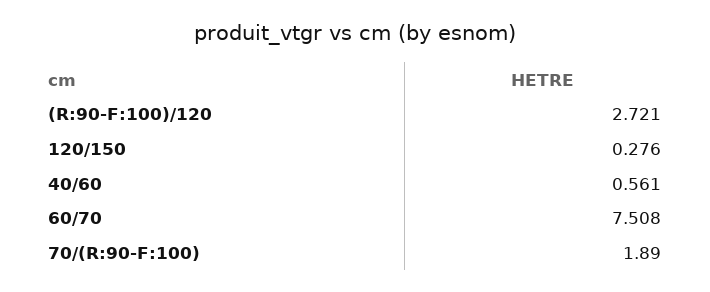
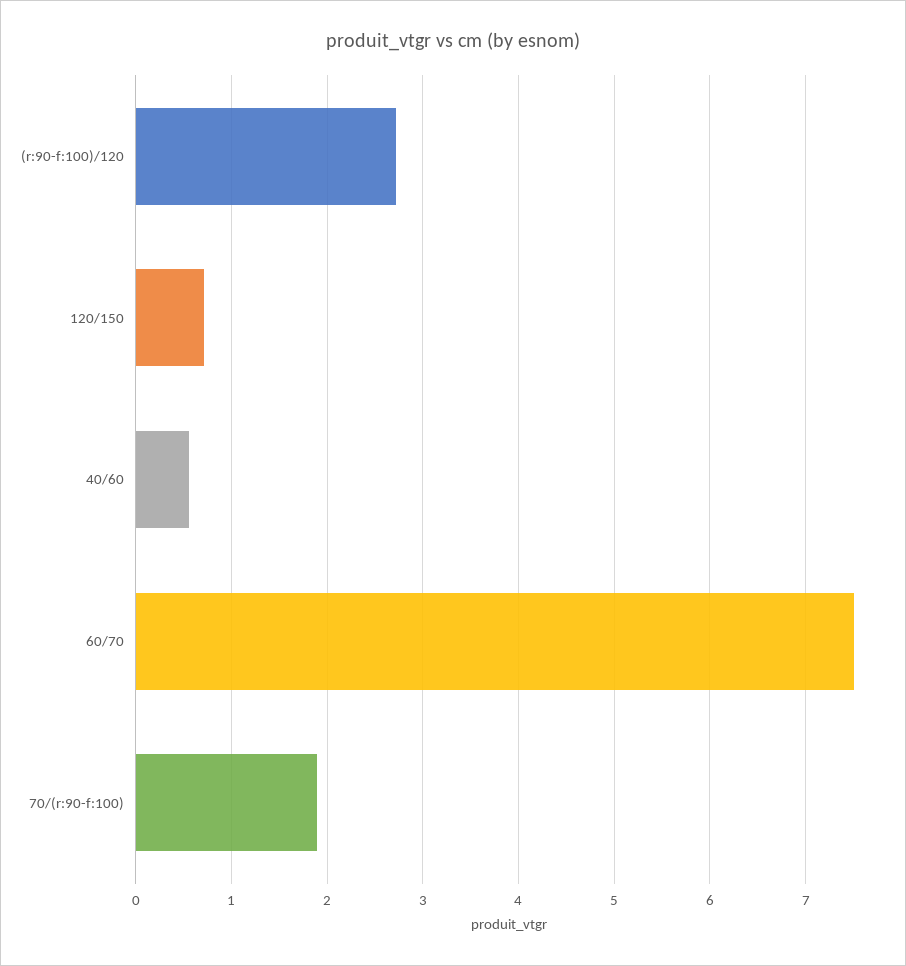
120/150: 0.276 -> 0.7

